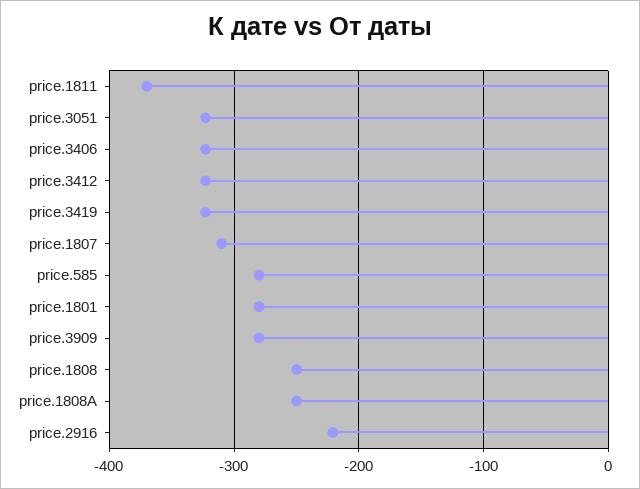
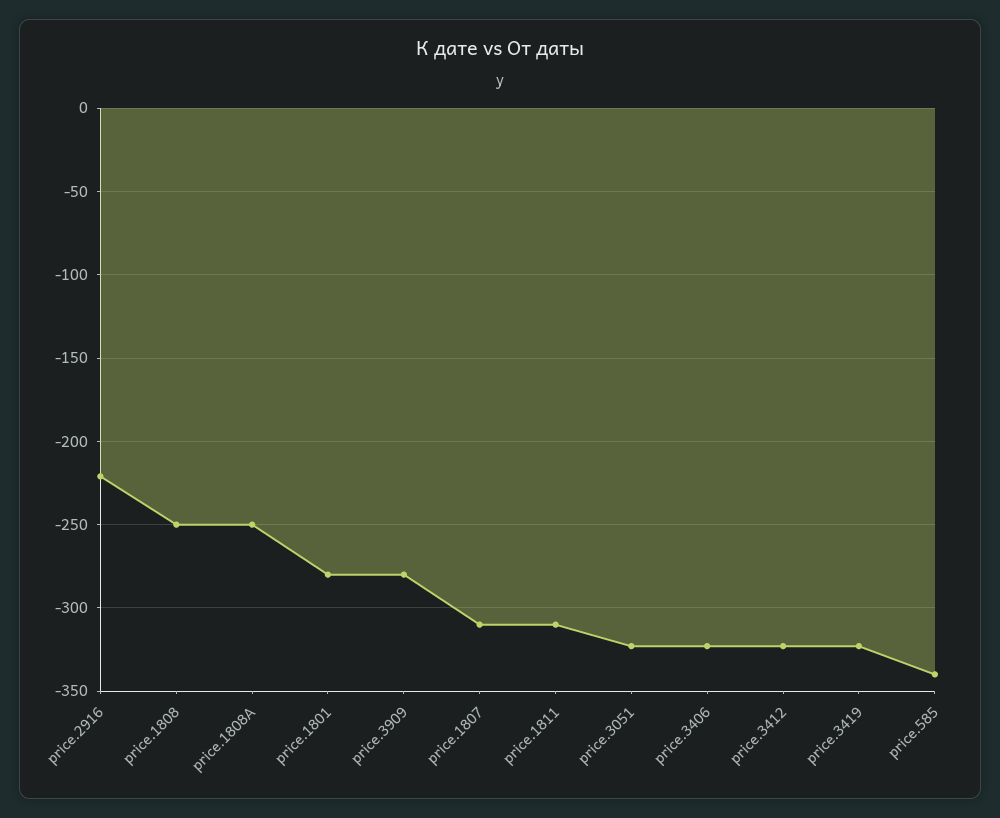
price.1811: -370 -> -310
price.585: -280 -> -340

